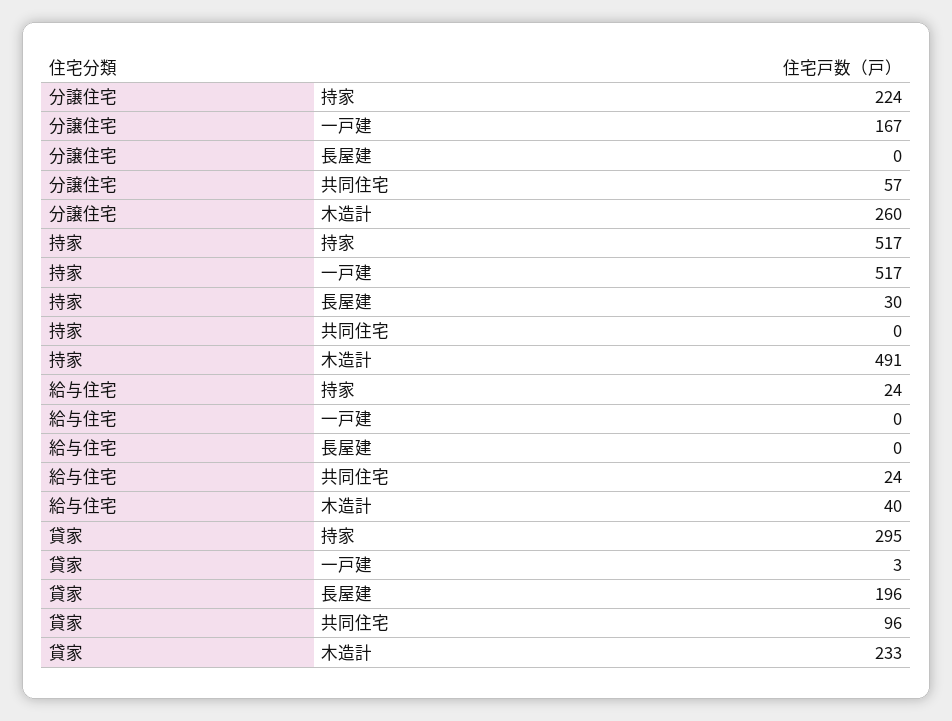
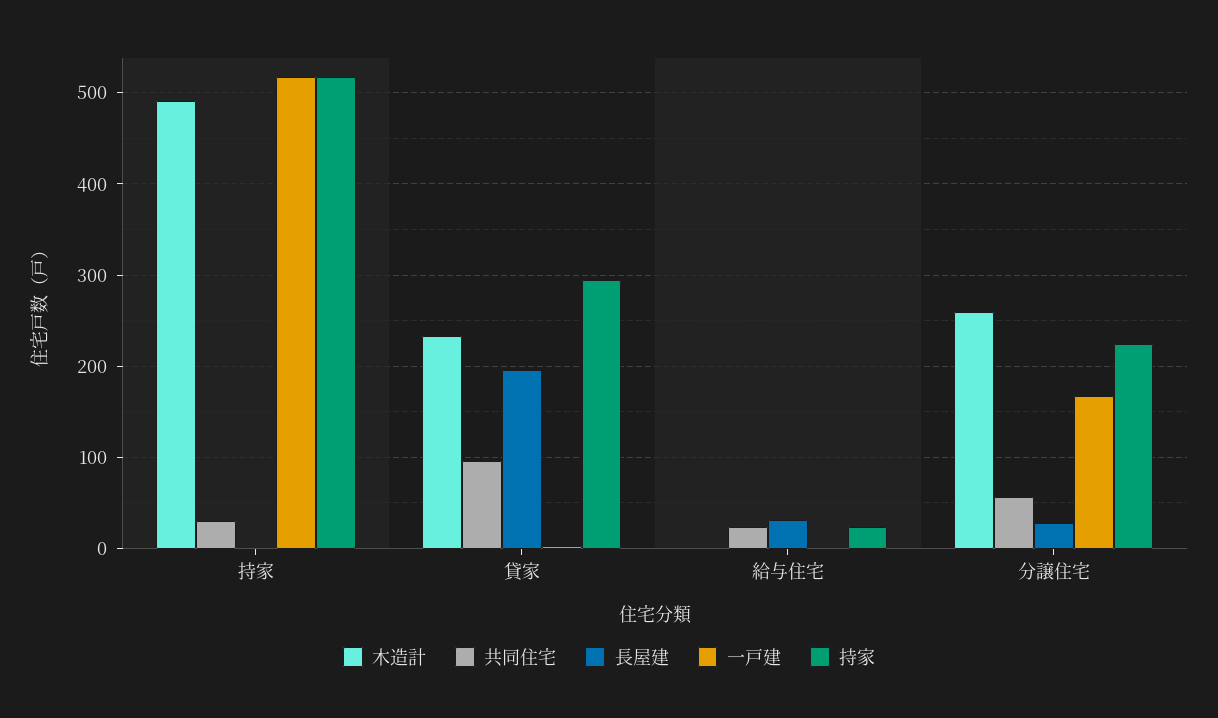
長屋建, 分譲住宅: 0 -> 30
長屋建, 持家: 30 -> 0
共同住宅, 持家: 0 -> 30
長屋建, 給与住宅: 0 -> 30
木造計, 給与住宅: 40 -> 0

